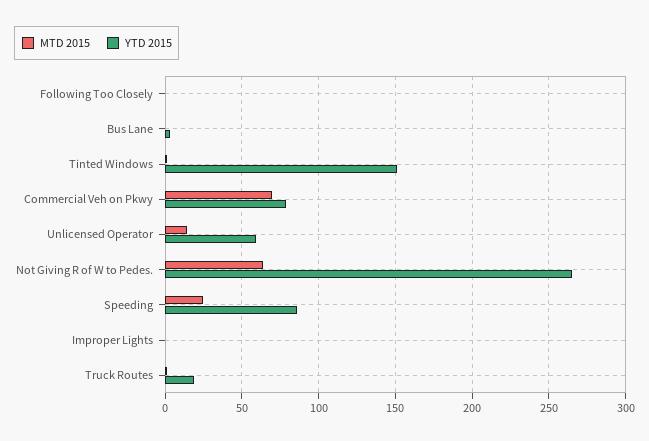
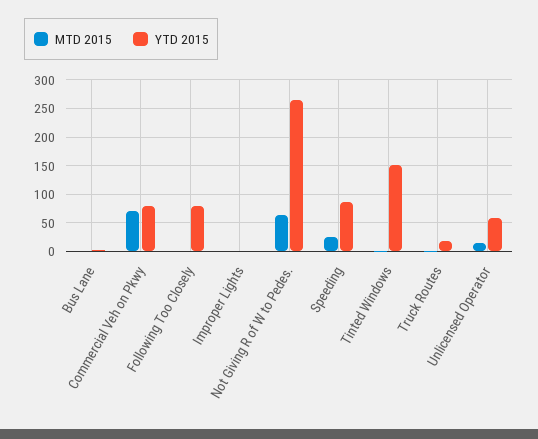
YTD 2015, Following Too Closely: 0 -> 75

